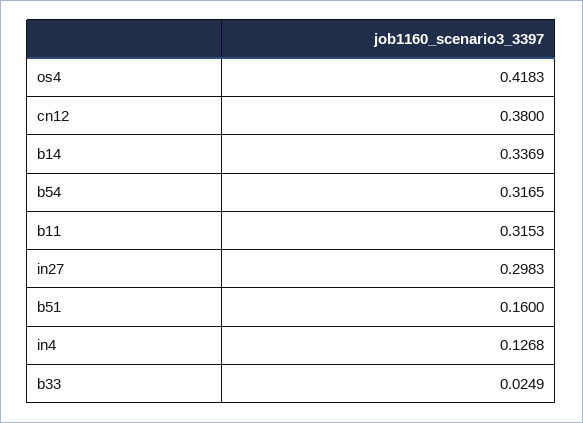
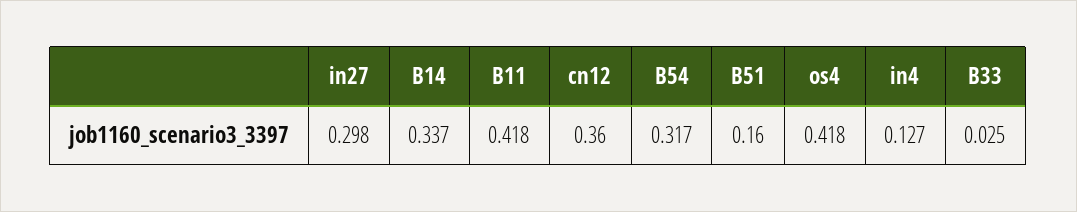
cn12: 0.38 -> 0.36
b11: 0.3153 -> 0.418

